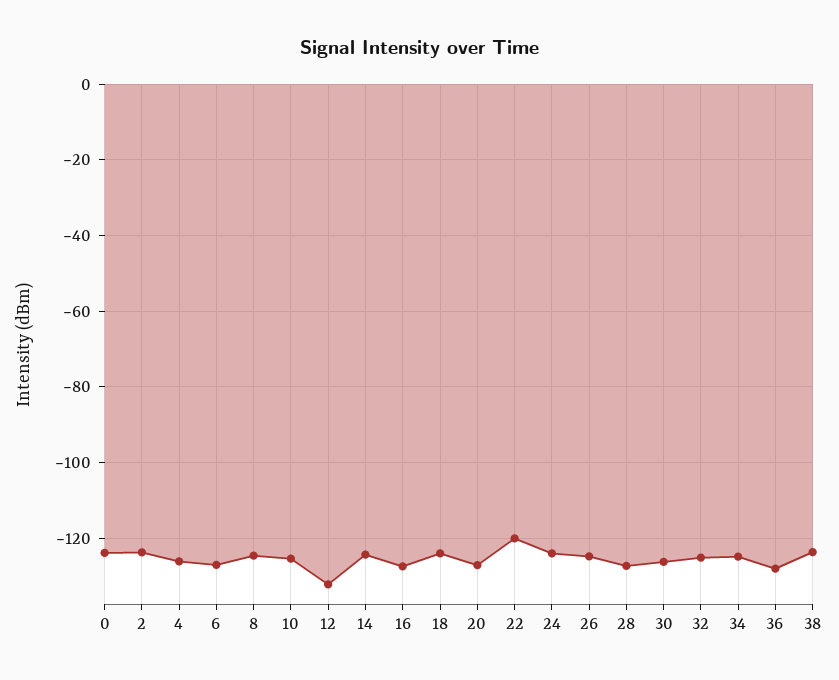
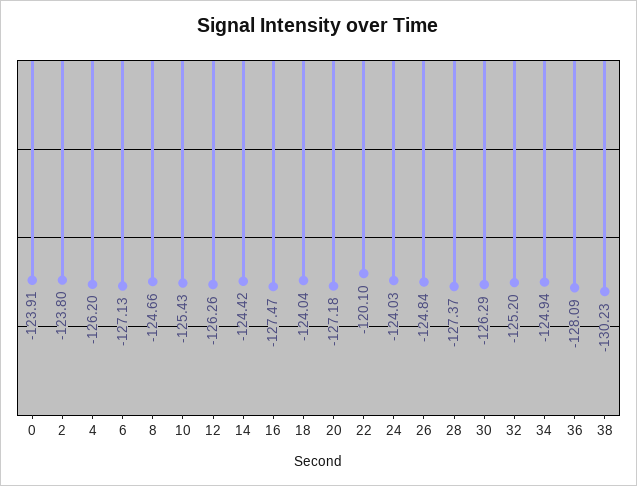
12: -132 -> -126.26
38: -124 -> -130.23

